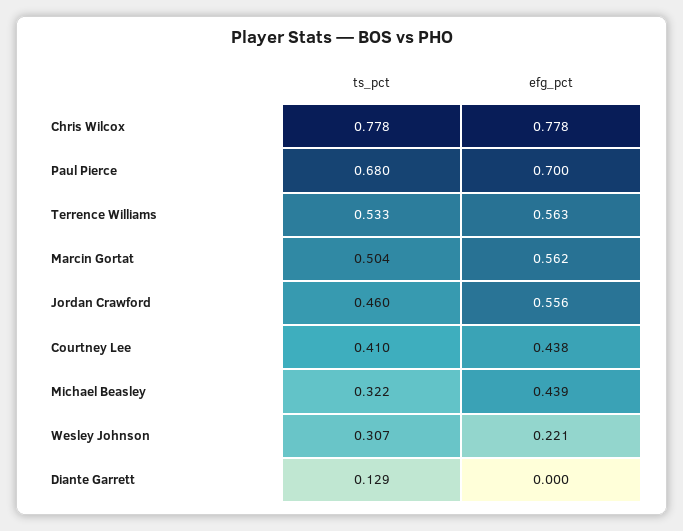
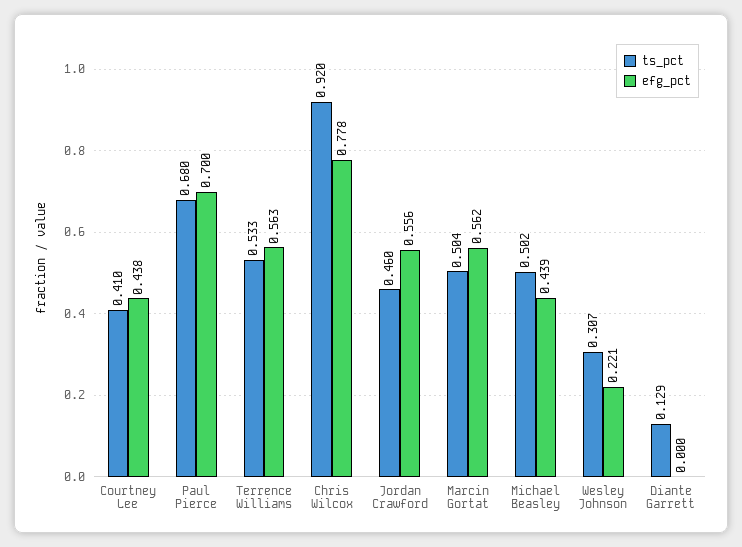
ts_pct, Chris Wilcox: 0.778 -> 0.92
ts_pct, Michael Beasley: 0.322 -> 0.502

